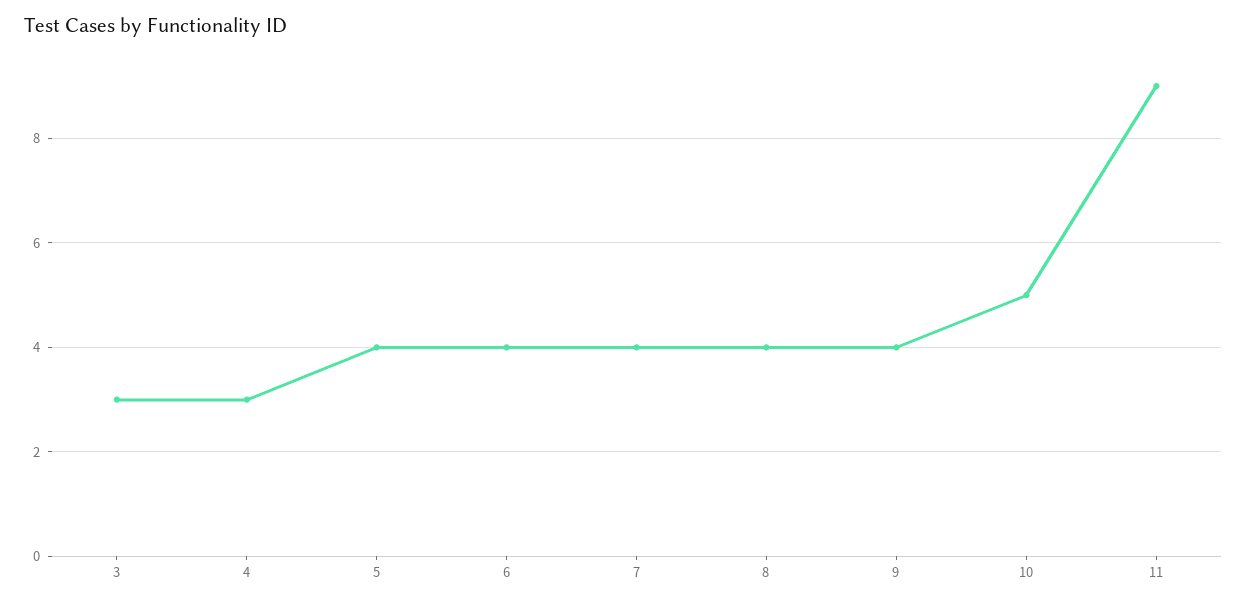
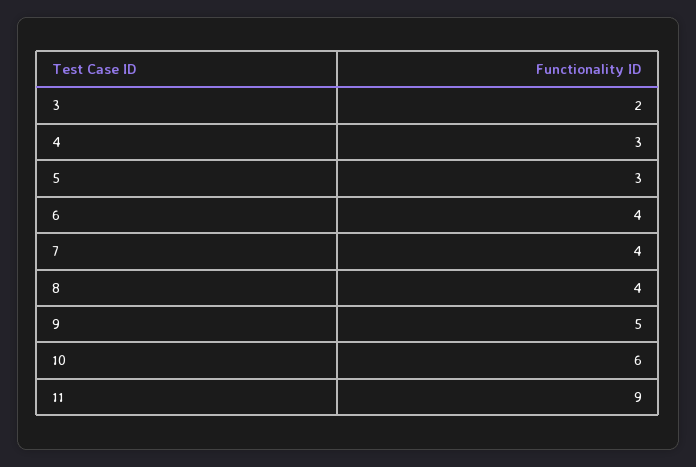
3: 3 -> 2
5: 4 -> 3
9: 4 -> 5
10: 5 -> 6

